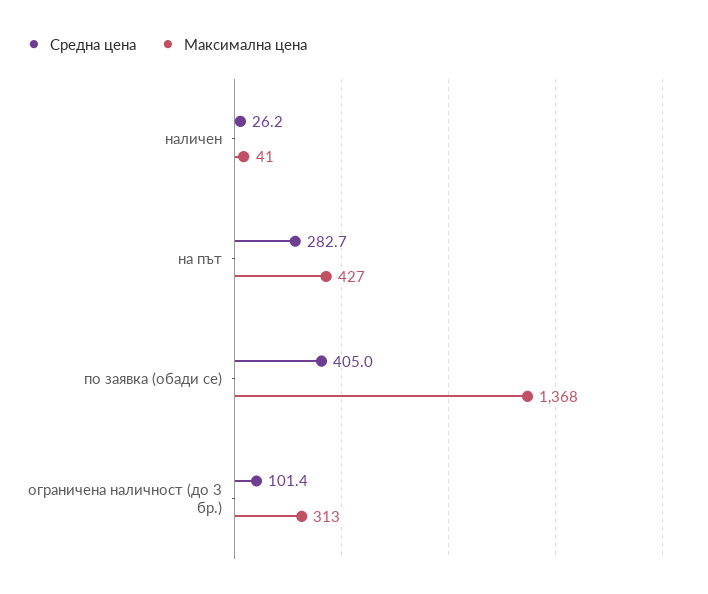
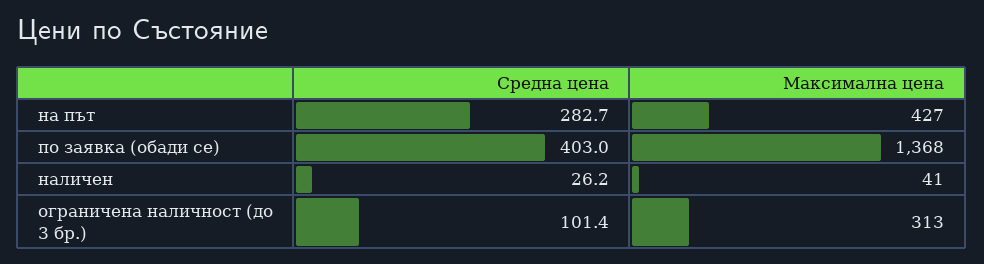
Средна цена, по заявка (обади се): 405 -> 403

